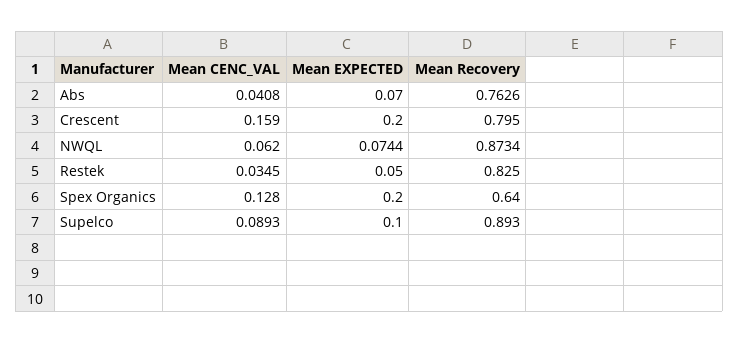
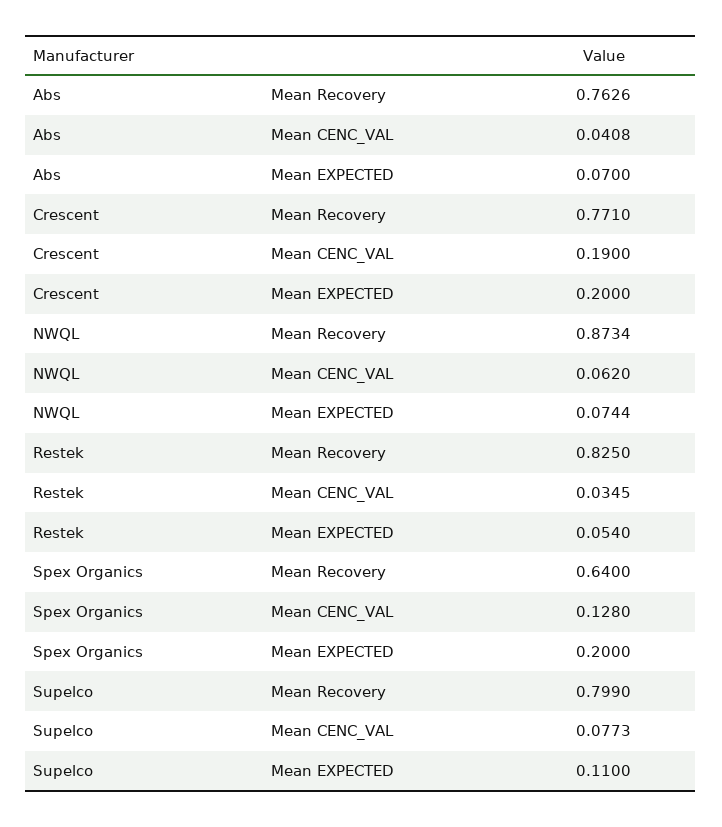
Mean CENC_VAL, Crescent: 0.159 -> 0.19
Mean Recovery, Crescent: 0.795 -> 0.771
Mean EXPECTED, Restek: 0.05 -> 0.054
Mean CENC_VAL, Supelco: 0.0893 -> 0.0773
Mean EXPECTED, Supelco: 0.1 -> 0.11
Mean Recovery, Supelco: 0.893 -> 0.799

